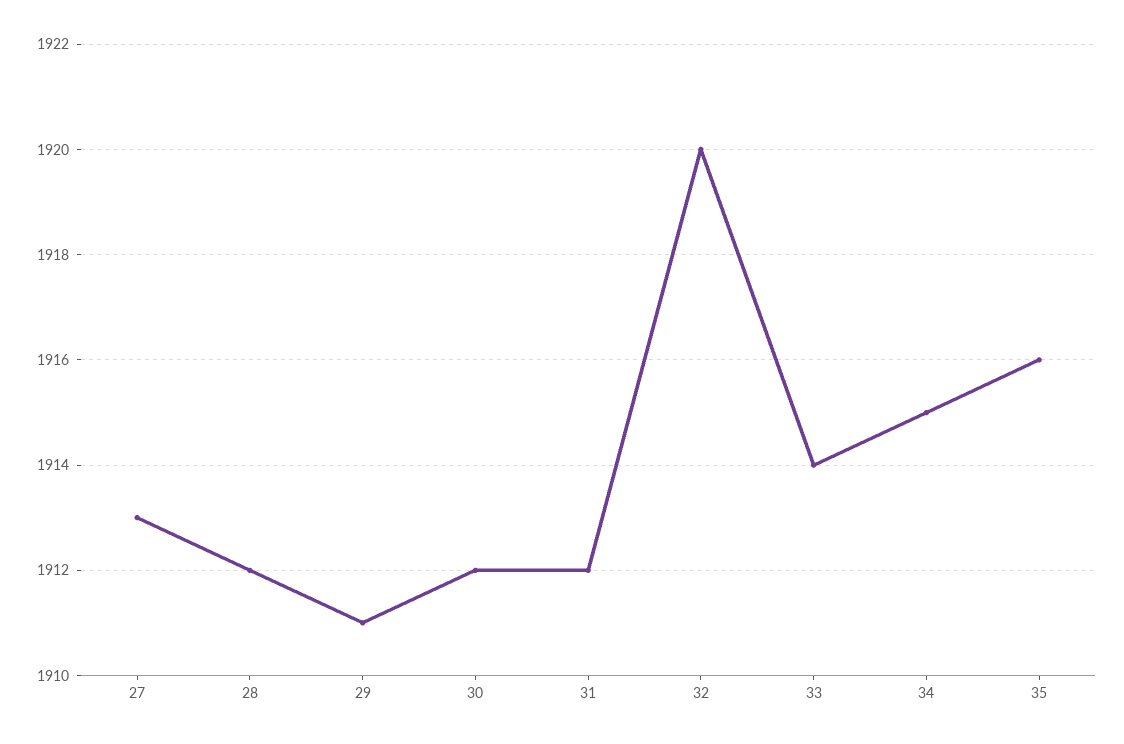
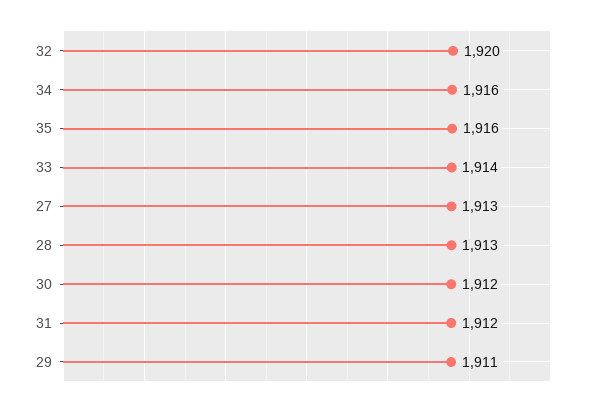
28: 1912 -> 1913
34: 1915 -> 1916

